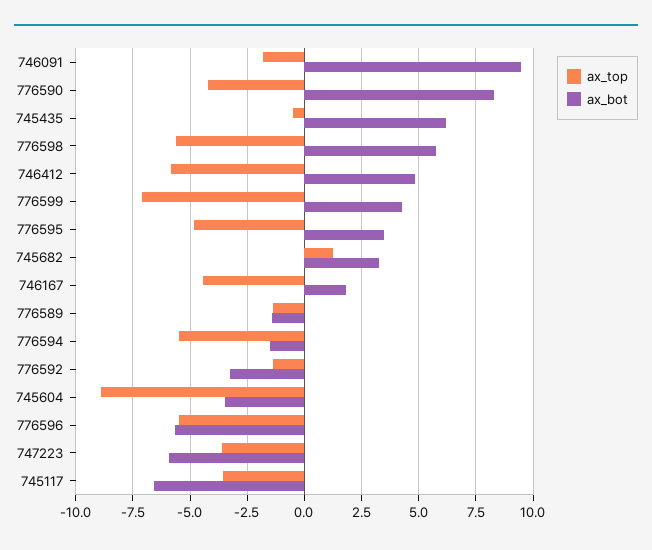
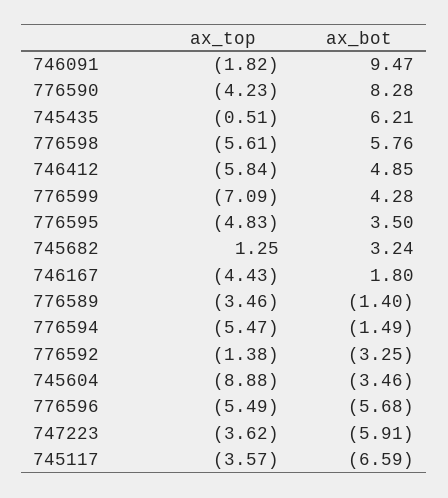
ax_top, 776589: -1.5 -> -3.46

